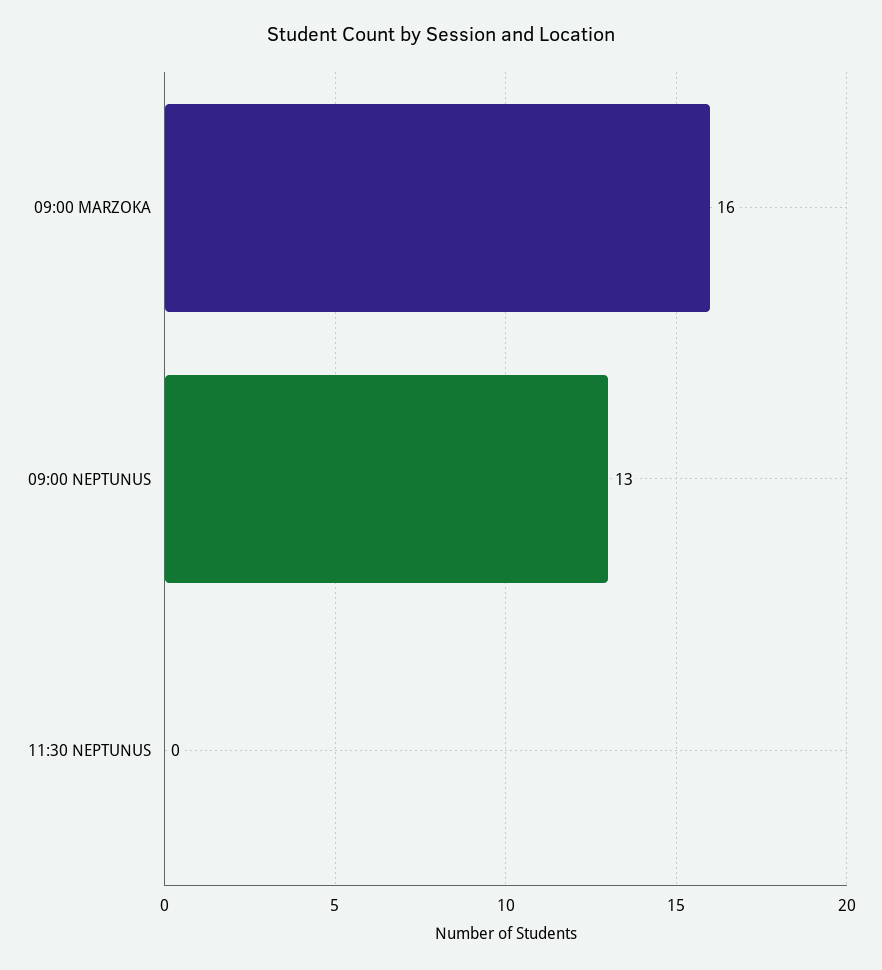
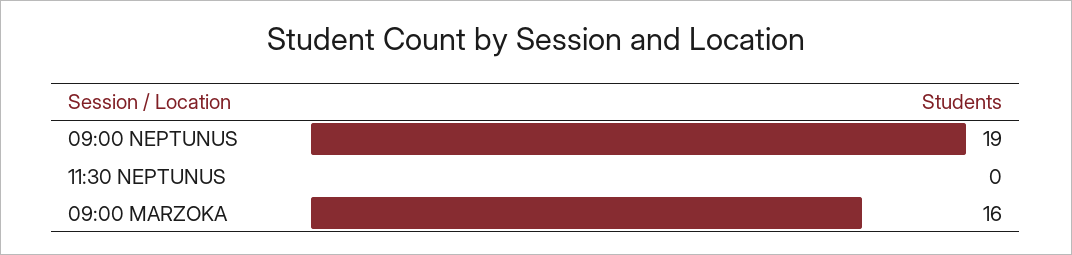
09:00 NEPTUNUS: 13 -> 19

